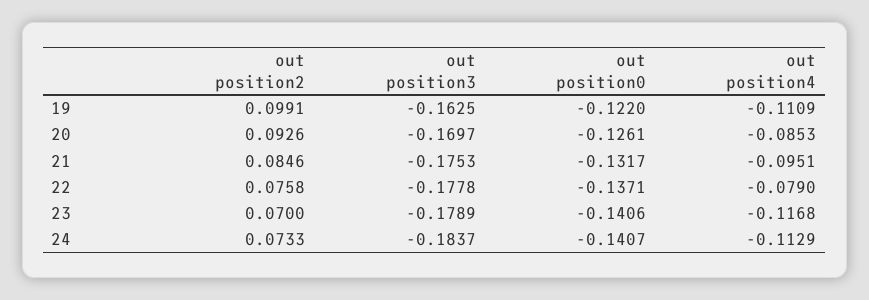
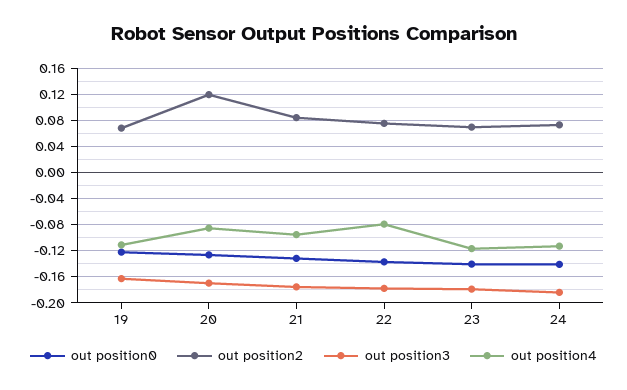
out position2, 19: 0.0991 -> 0.07
out position2, 20: 0.0926 -> 0.12

